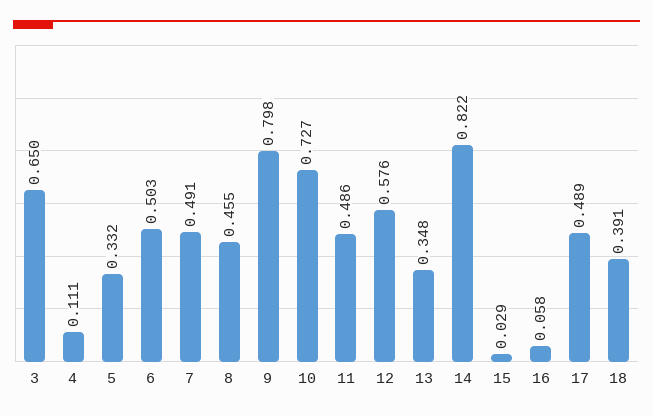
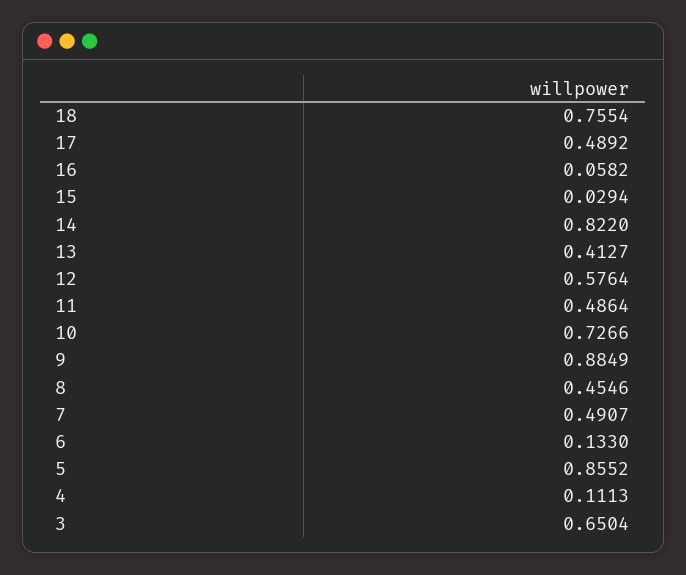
5: 0.332 -> 0.8552
6: 0.503 -> 0.133
9: 0.798 -> 0.8849
13: 0.348 -> 0.4127
18: 0.391 -> 0.7554

